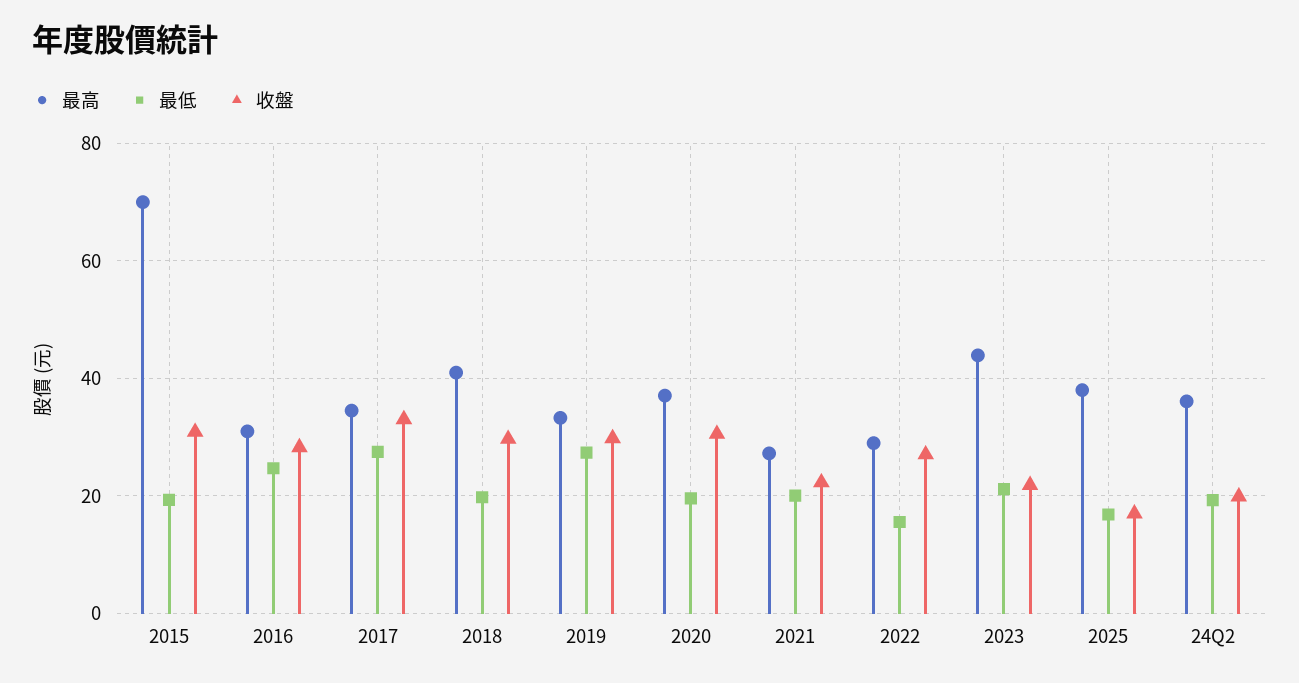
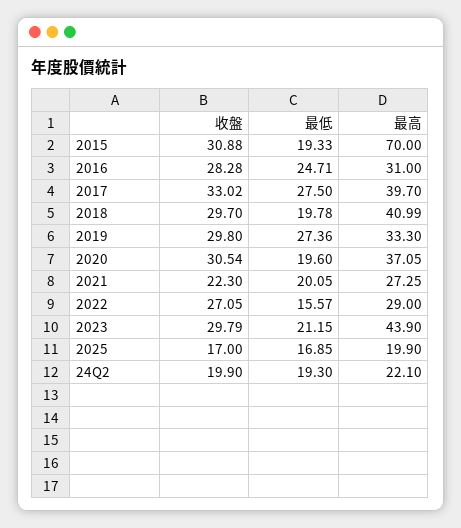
最高, 2017: 34 -> 39.7
收盤, 2023: 22 -> 29.79
最高, 2025: 38 -> 19.9
最高, 24Q2: 36 -> 22.1

